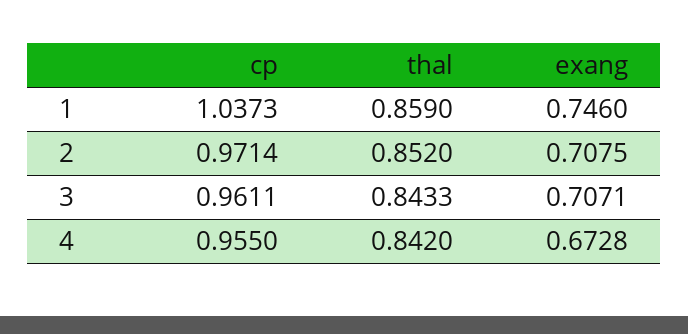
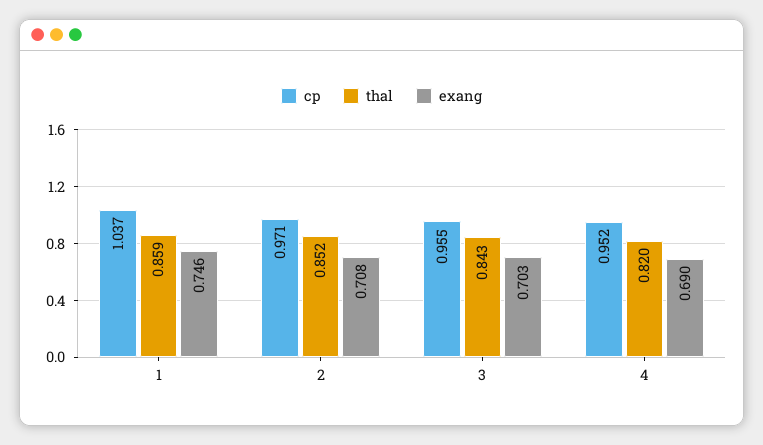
cp, 3: 0.9611 -> 0.955
exang, 3: 0.7071 -> 0.703
cp, 4: 0.955 -> 0.952
thal, 4: 0.842 -> 0.82
exang, 4: 0.6728 -> 0.69

